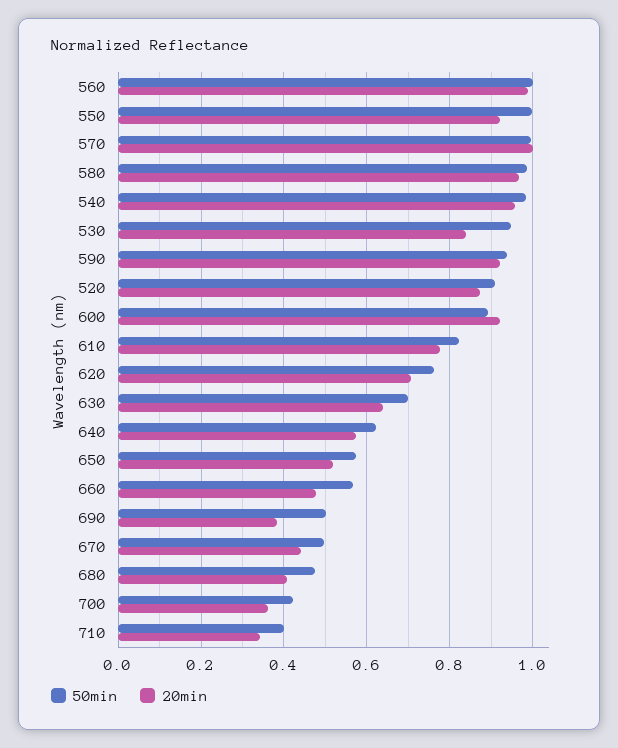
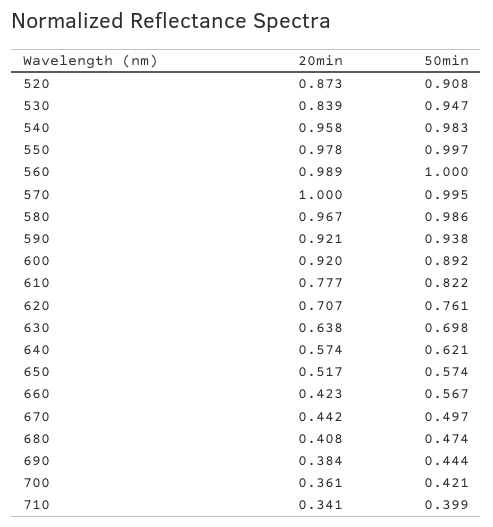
20min, 550: 0.92 -> 0.978
20min, 660: 0.48 -> 0.423
50min, 690: 0.5 -> 0.444

